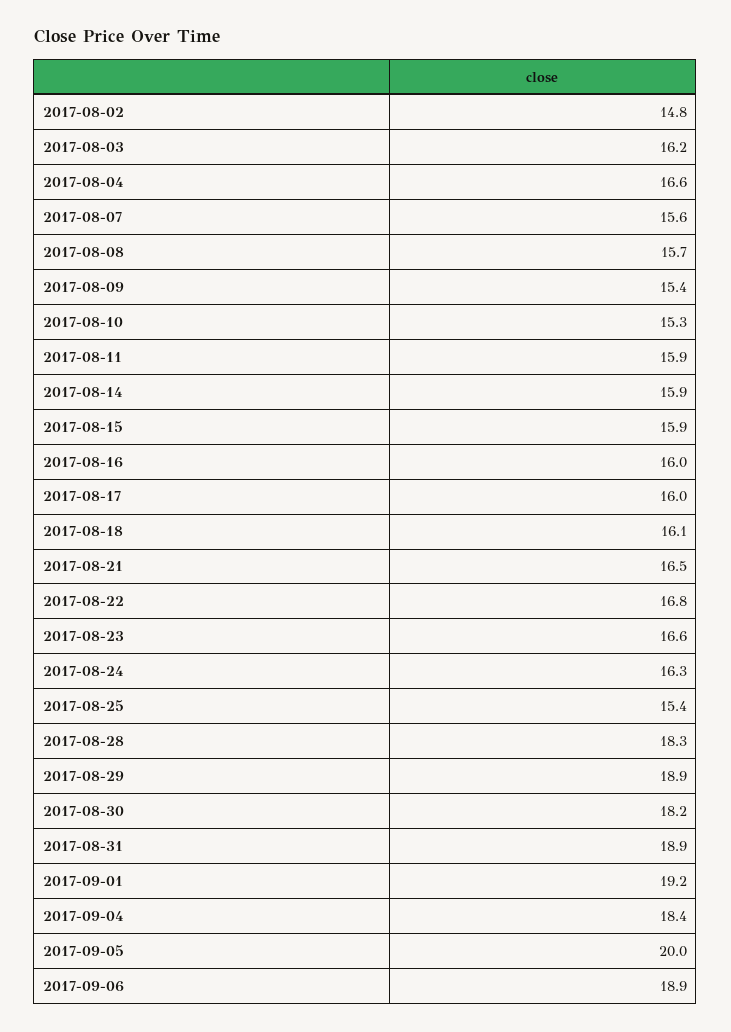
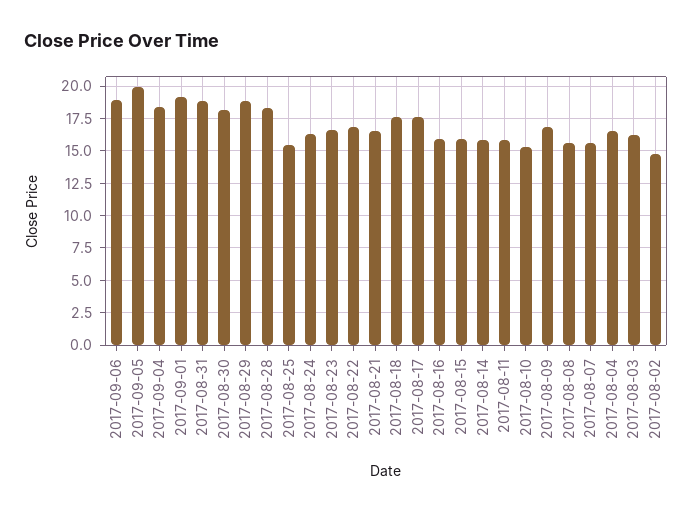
2017-08-09: 15.4 -> 17
2017-08-17: 16 -> 17.5
2017-08-18: 16.1 -> 17.5

